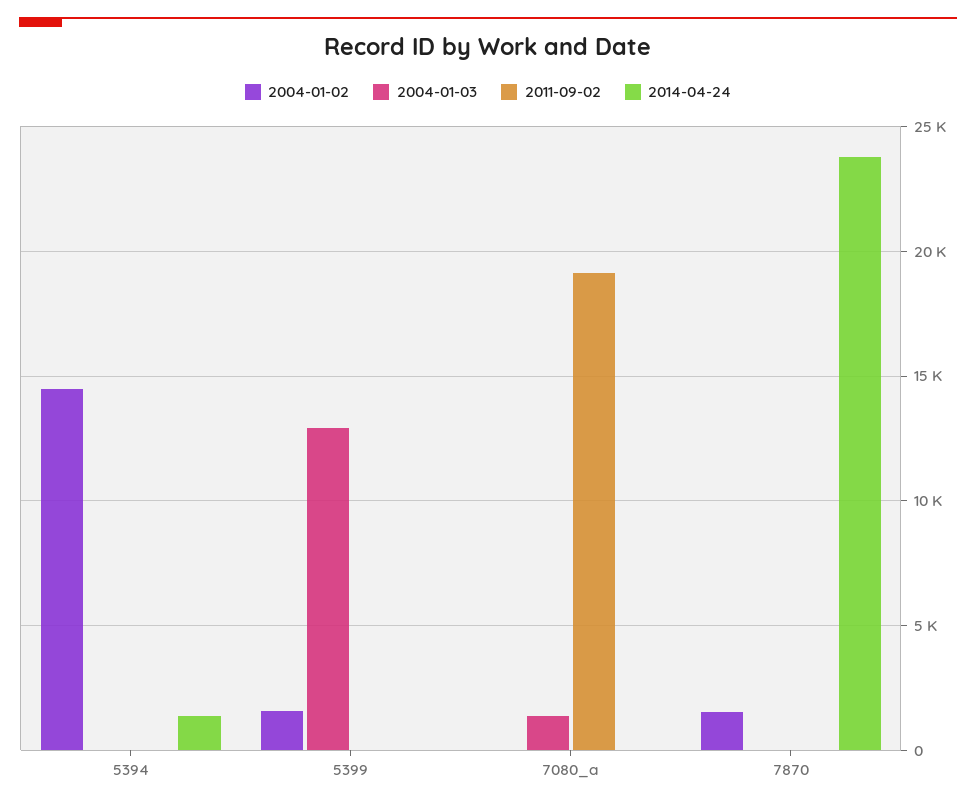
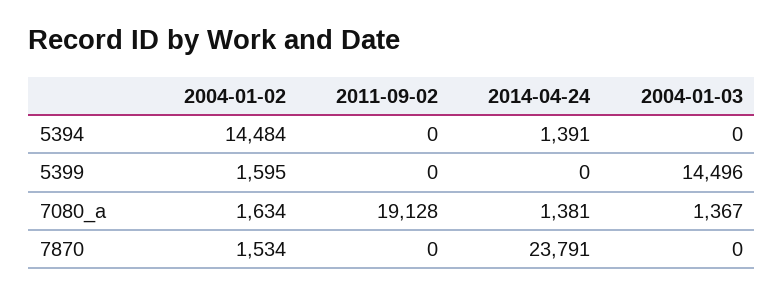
2004-01-03, 5399: 13000 -> 14496
2004-01-02, 7080_a: 0 -> 1634
2014-04-24, 7080_a: 0 -> 1381

